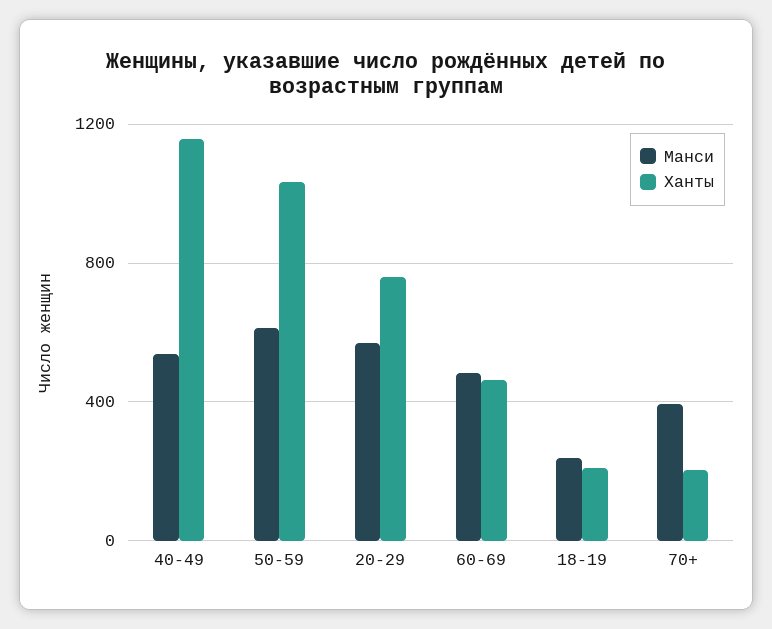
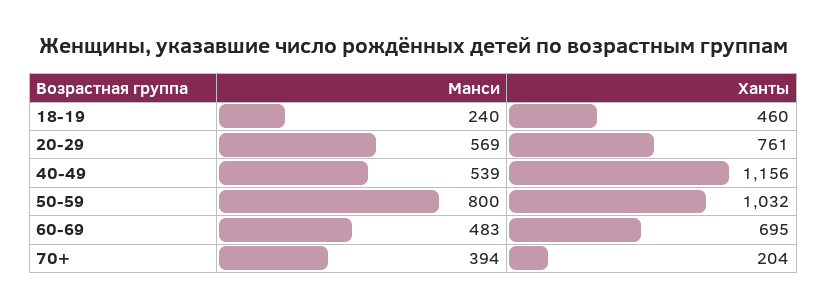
Манси, 50-59: 600 -> 800
Ханты, 60-69: 450 -> 695
Ханты, 18-19: 200 -> 460

